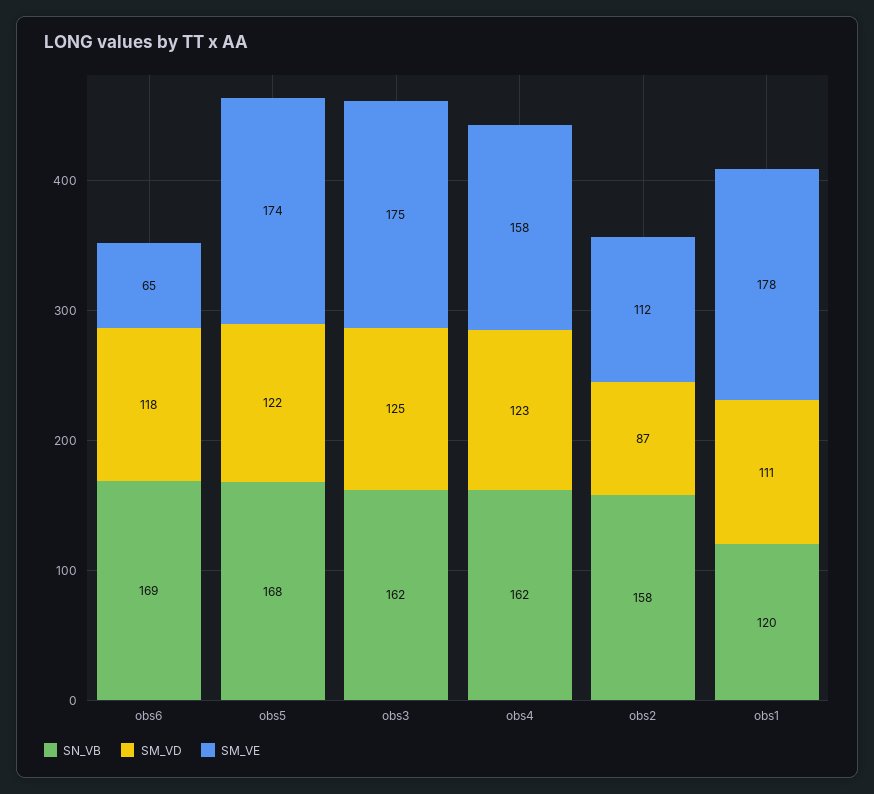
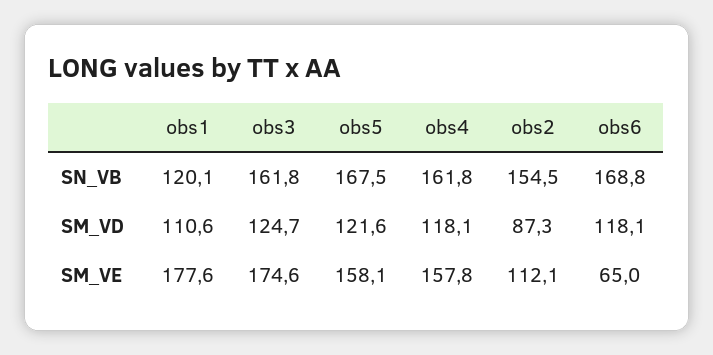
SM_VE, obs5: 174 -> 158.1
SM_VD, obs4: 123 -> 118.1
SN_VB, obs2: 158 -> 154.5

